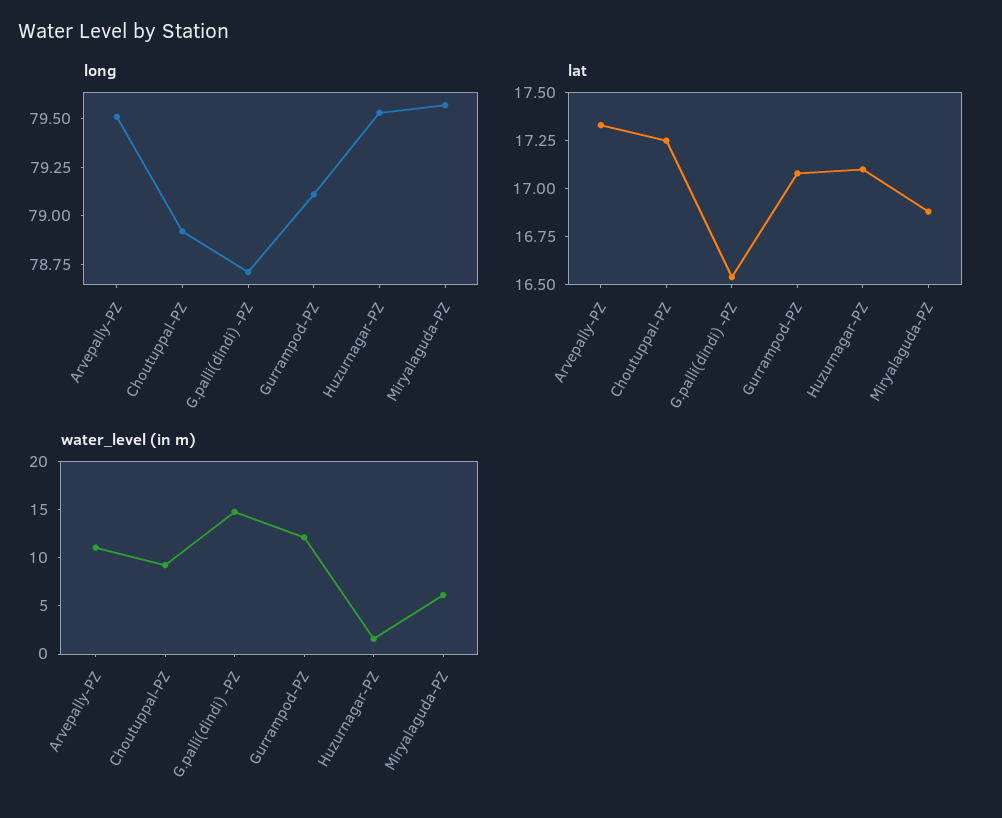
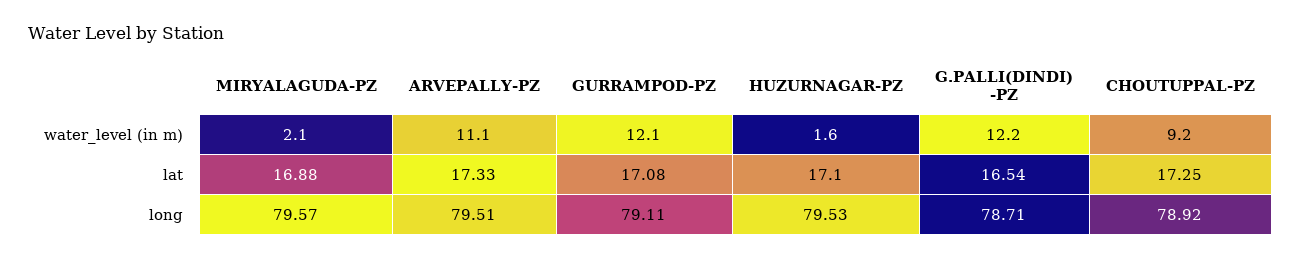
water_level (in m), G.palli(dindi) -PZ: 15 -> 12.2
water_level (in m), Miryalaguda-PZ: 6 -> 2.1

